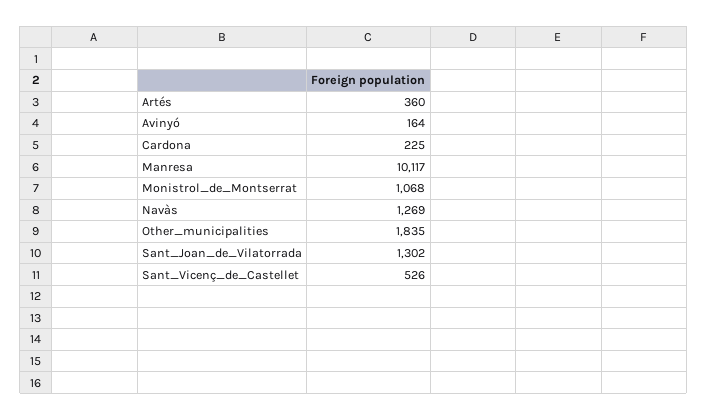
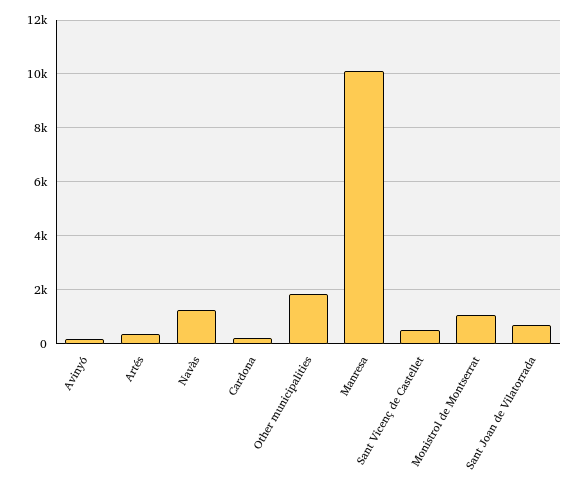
Sant_Joan_de_Vilatorrada: 1302 -> 750

